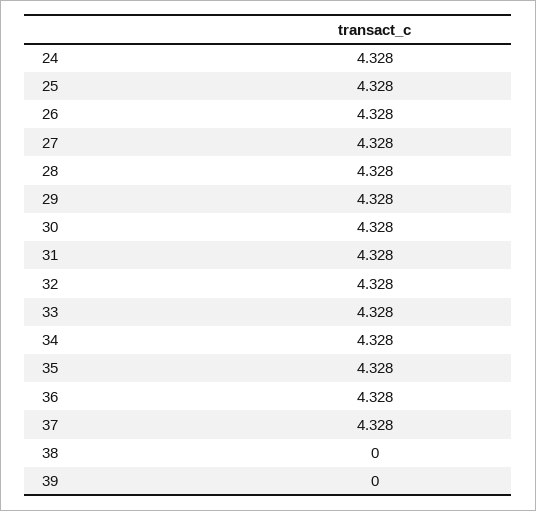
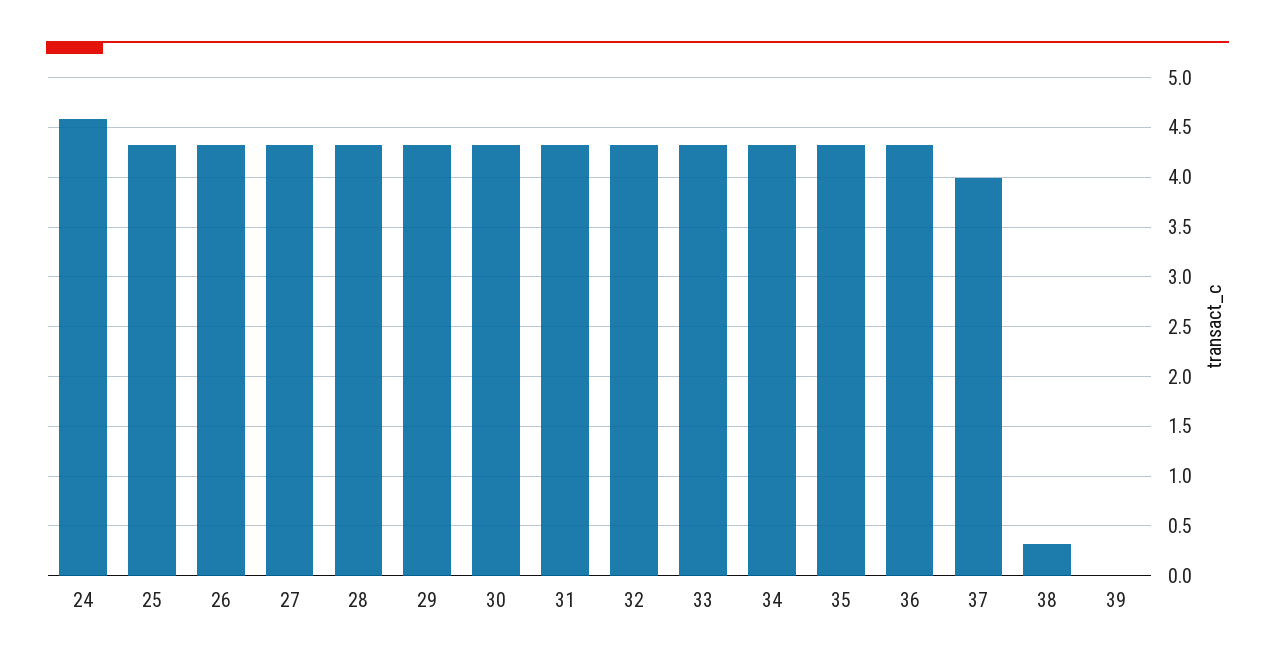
24: 4.328 -> 4.6
37: 4.328 -> 4
38: 0 -> 0.3

